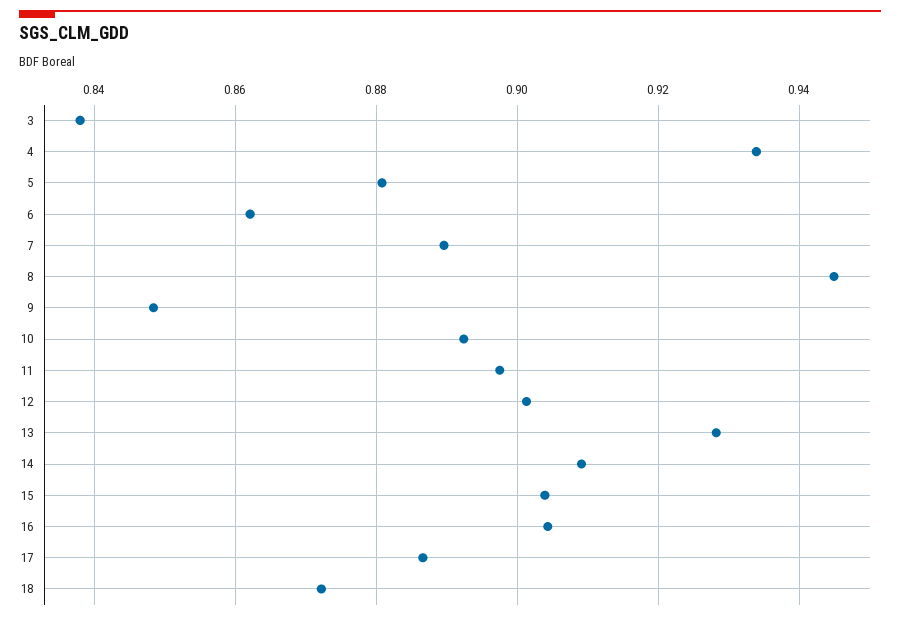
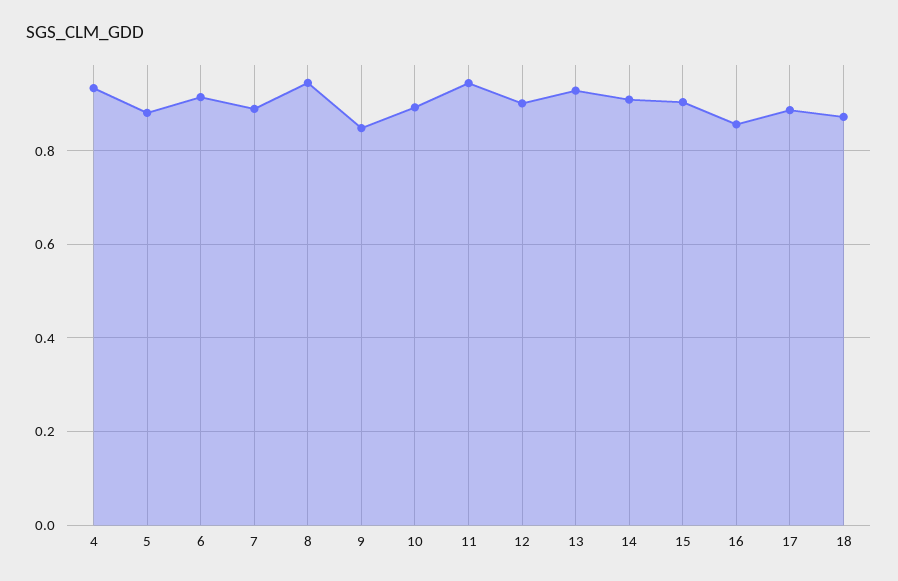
3: 0.838 -> none
6: 0.862 -> 0.92
11: 0.898 -> 0.94
16: 0.904 -> 0.86

